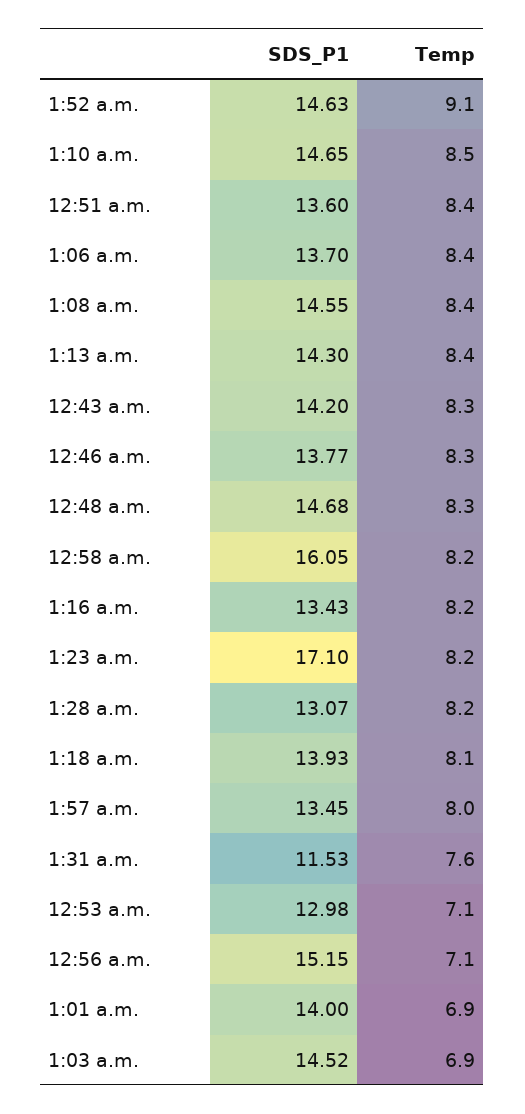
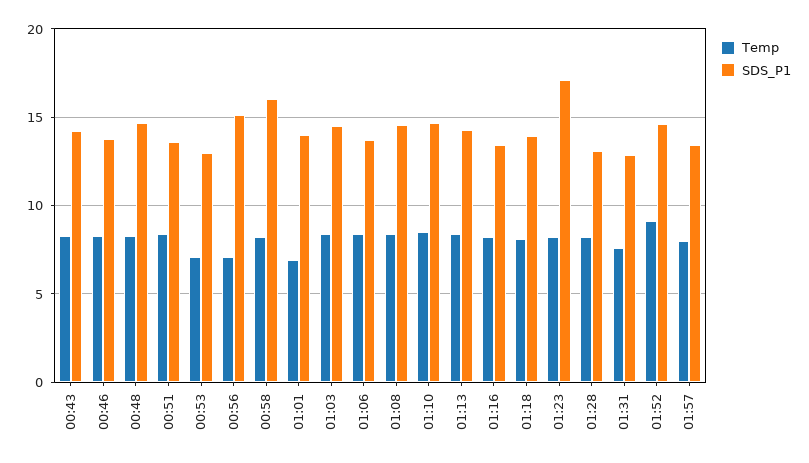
SDS_P1, 1:31 a.m.: 11.53 -> 13
Temp, 1:03 a.m.: 6.9 -> 8.5

